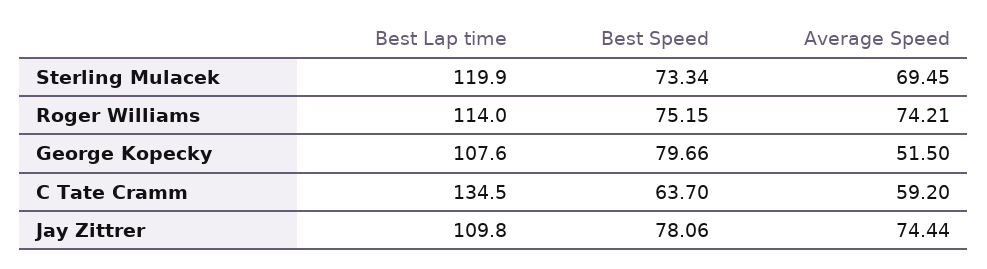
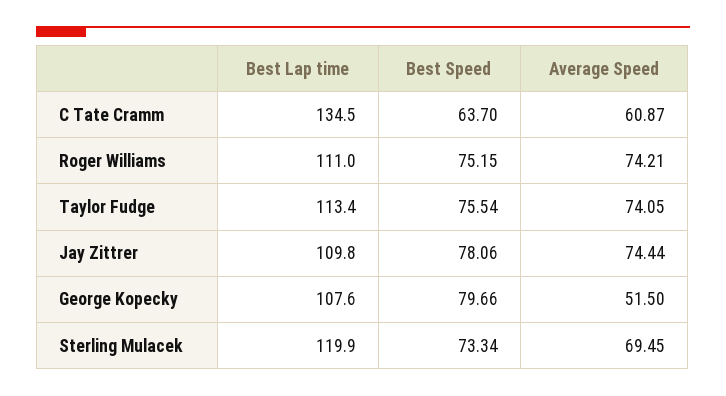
Best Lap time, Roger Williams: 114 -> 111
Average Speed, C Tate Cramm: 59.2 -> 60.87
Best Lap time, Taylor Fudge: none -> 113.4
Best Speed, Taylor Fudge: none -> 75.54
Average Speed, Taylor Fudge: none -> 74.05

